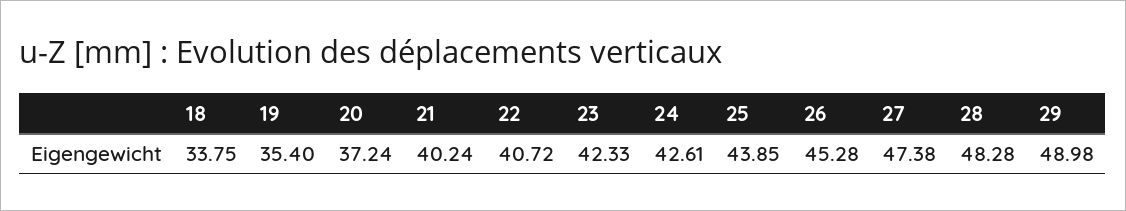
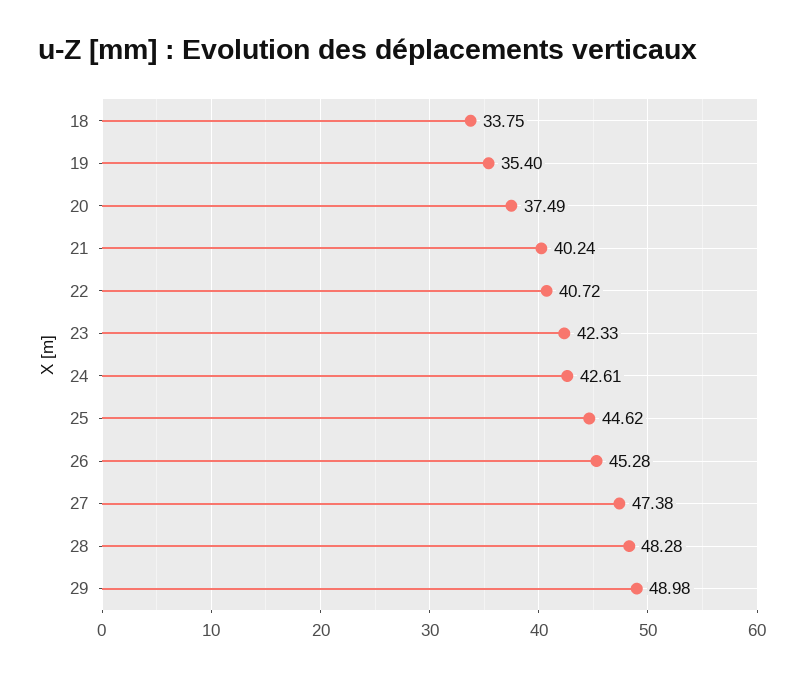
20: 37.24 -> 37.49
25: 43.85 -> 44.62

